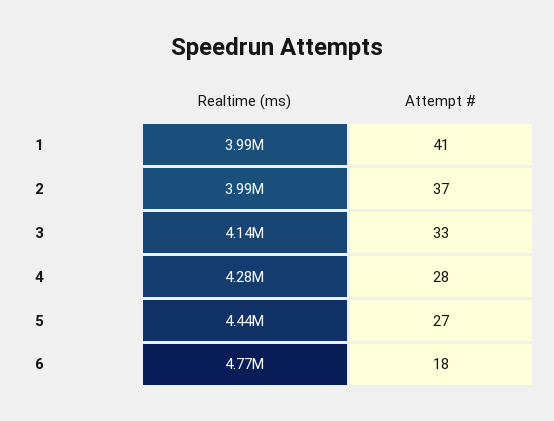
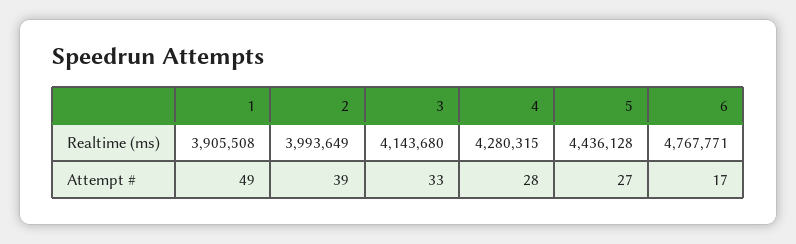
Realtime (ms), 1: 3990000 -> 3905508
Attempt #, 1: 41 -> 49
Attempt #, 2: 37 -> 39
Attempt #, 6: 18 -> 17

